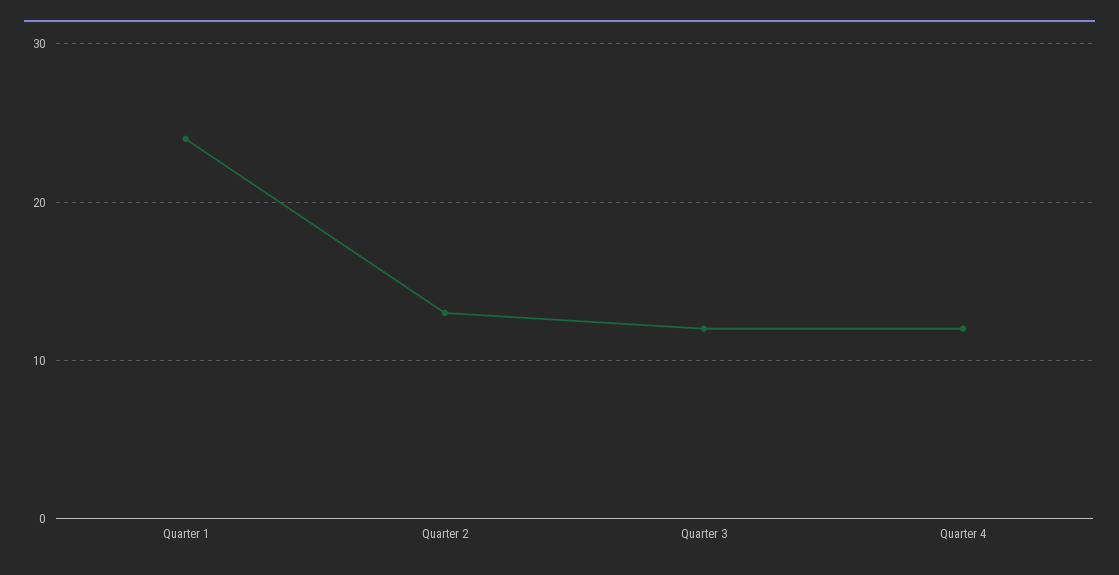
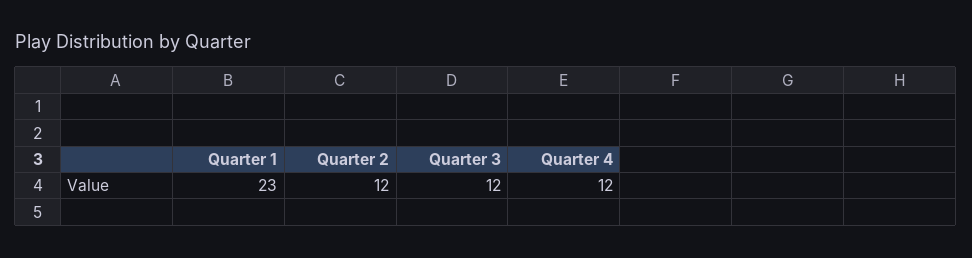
Quarter 1: 24 -> 23
Quarter 2: 13 -> 12

